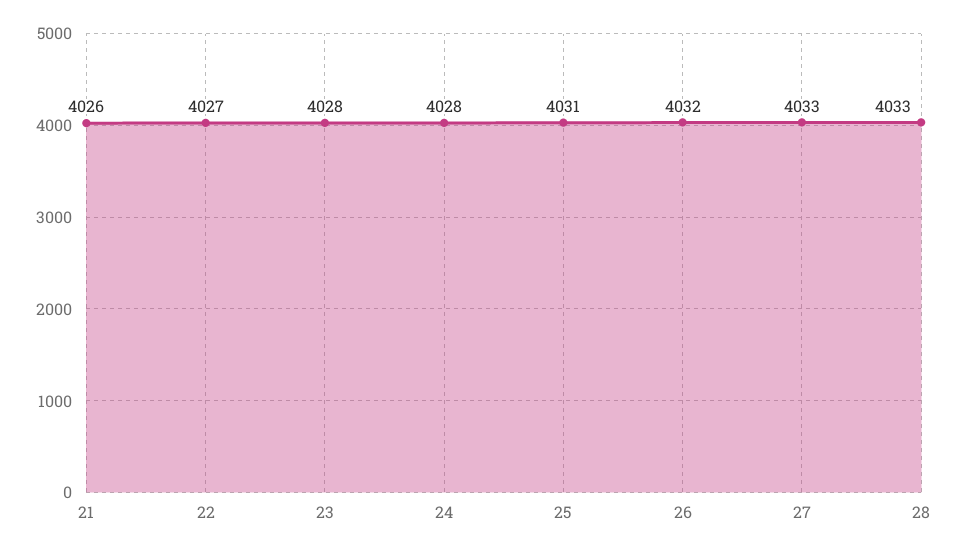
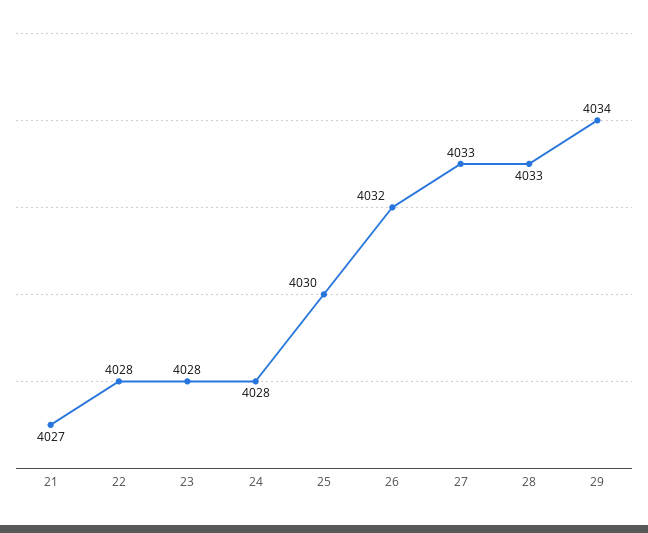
21: 4026 -> 4027
22: 4027 -> 4028
25: 4031 -> 4030
29: none -> 4034

